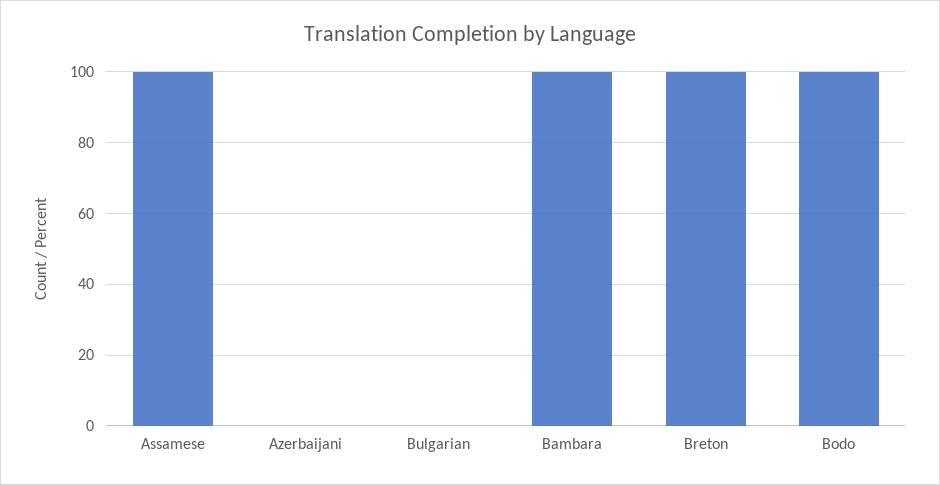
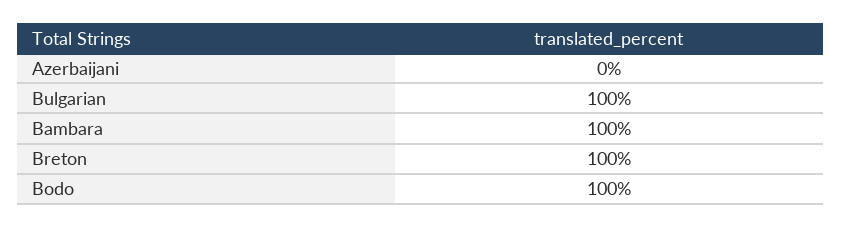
Assamese: 100 -> none
Bulgarian: 0 -> 100

